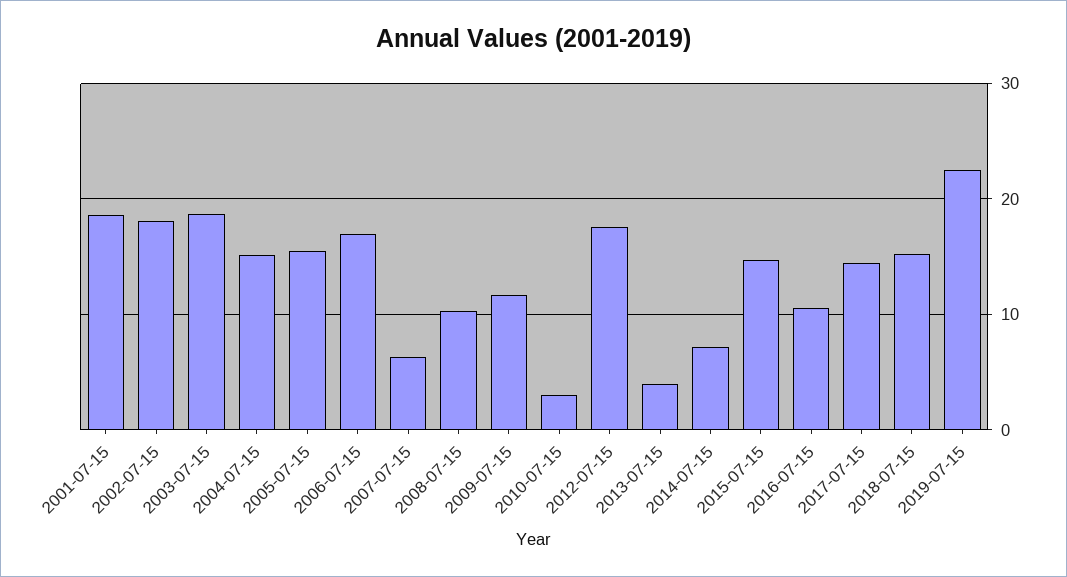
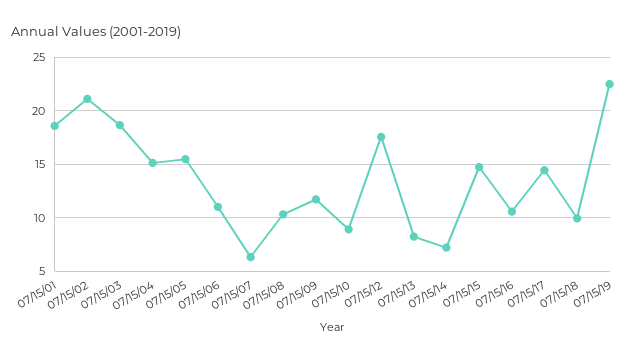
2002-07-15: 18 -> 21
2006-07-15: 17 -> 11
2010-07-15: 3 -> 9
2013-07-15: 4 -> 8
2018-07-15: 15 -> 10

